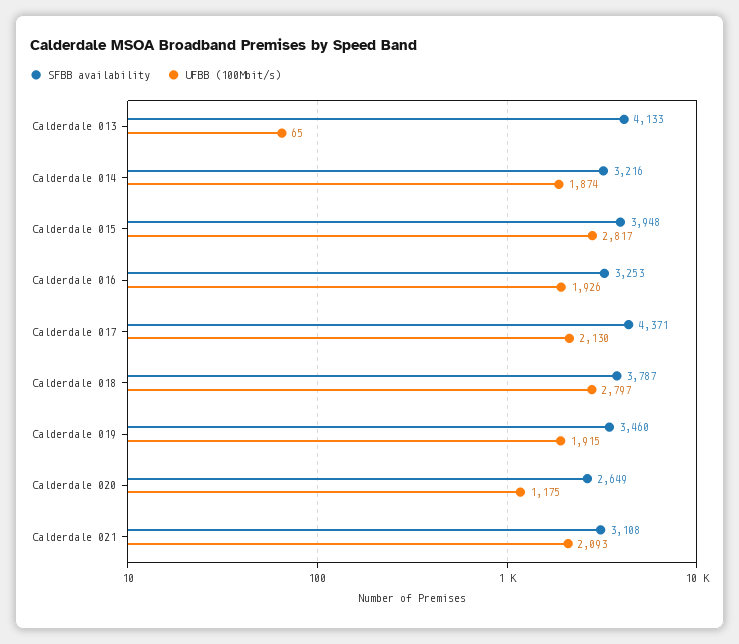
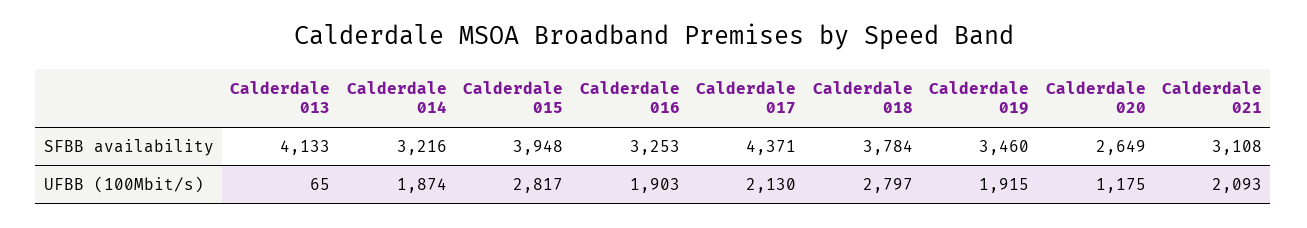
UFBB (100Mbit/s), Calderdale 016: 1926 -> 1903
SFBB availability, Calderdale 018: 3787 -> 3784

